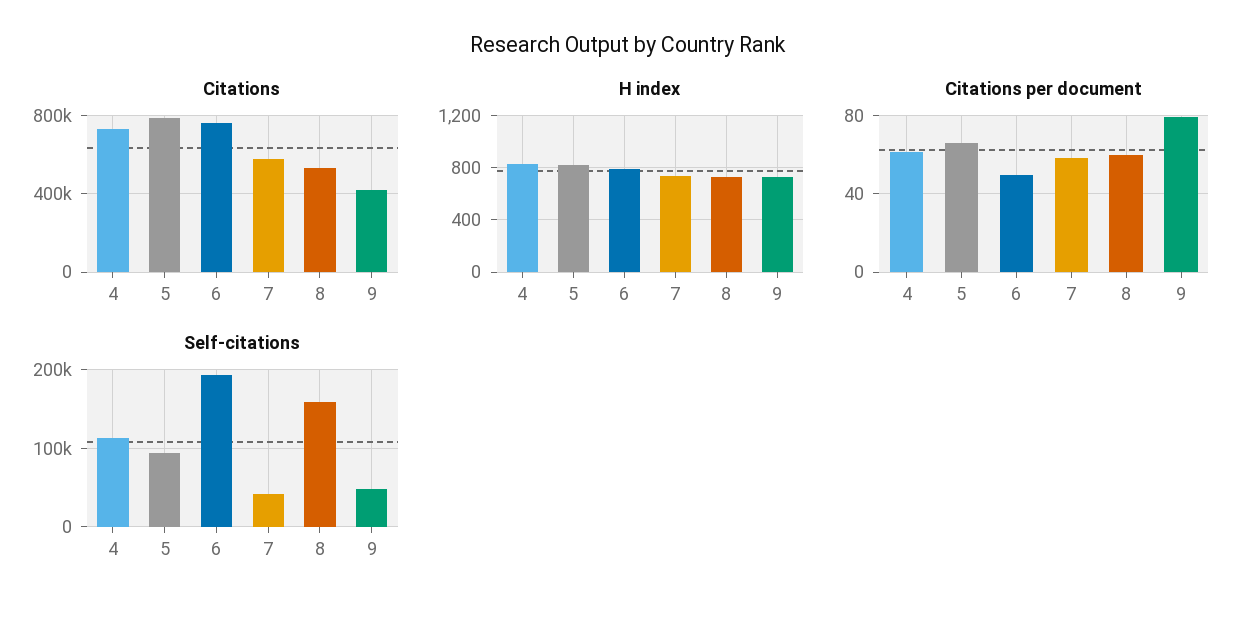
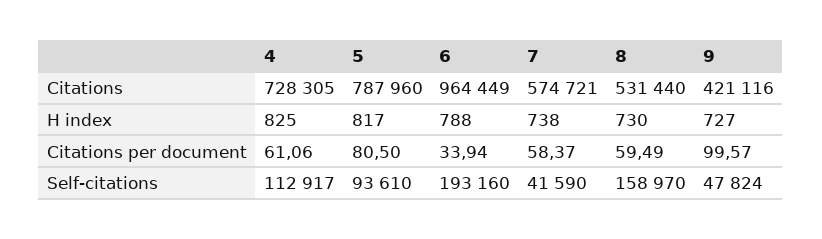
Citations, 6: 750000 -> 964449
Citations per document, 5: 65 -> 80.5
Citations per document, 6: 50 -> 33.94
Citations per document, 9: 80 -> 99.57

